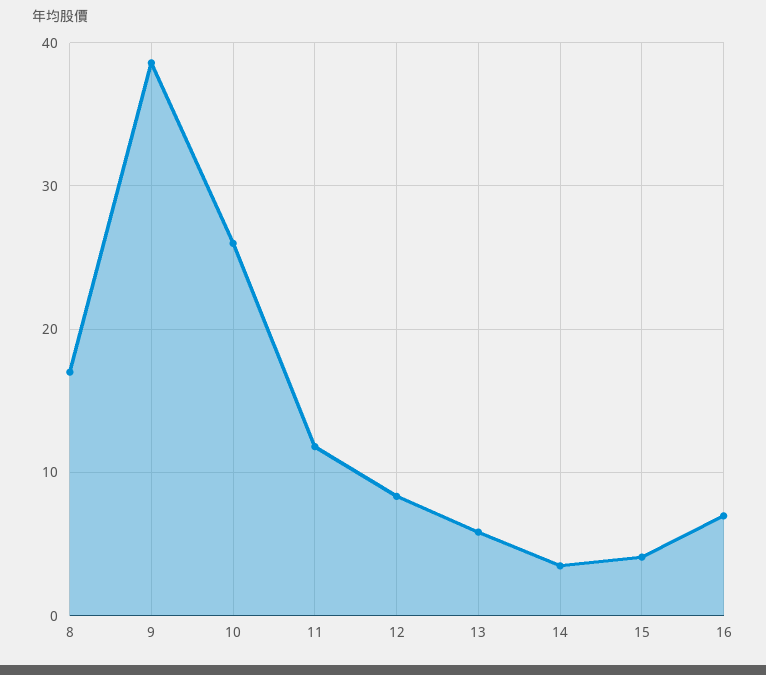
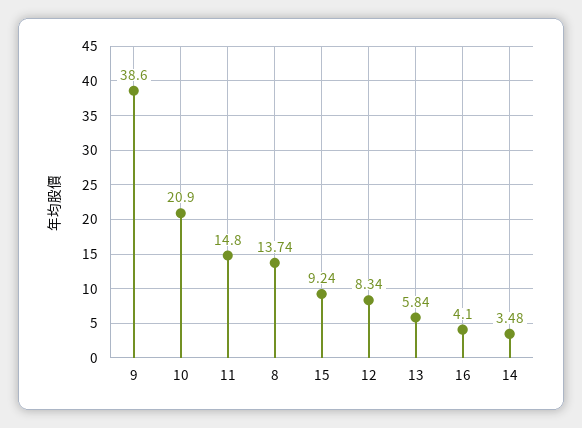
8: 17 -> 13.74
10: 26 -> 20.9
11: 12 -> 14.8
15: 4 -> 9.24
16: 7 -> 4.1

